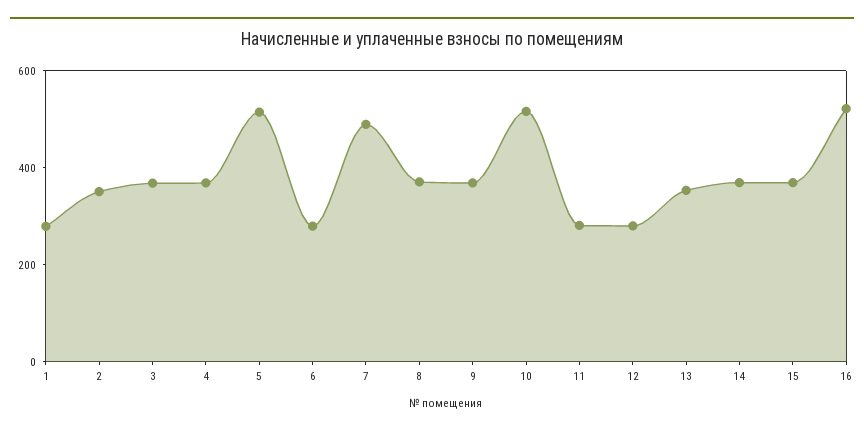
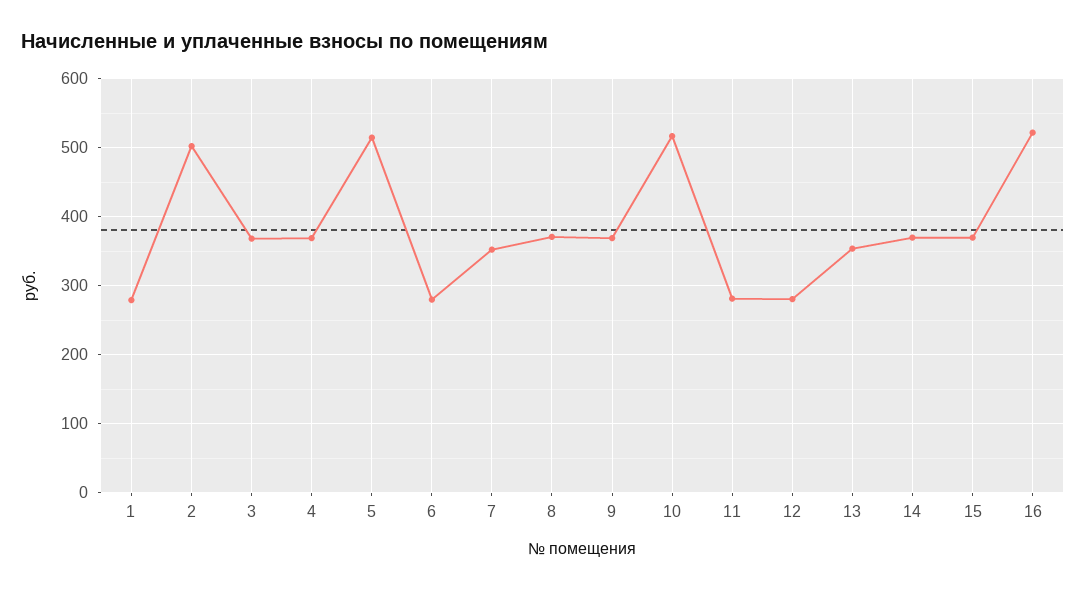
2: 350 -> 500
7: 500 -> 350

